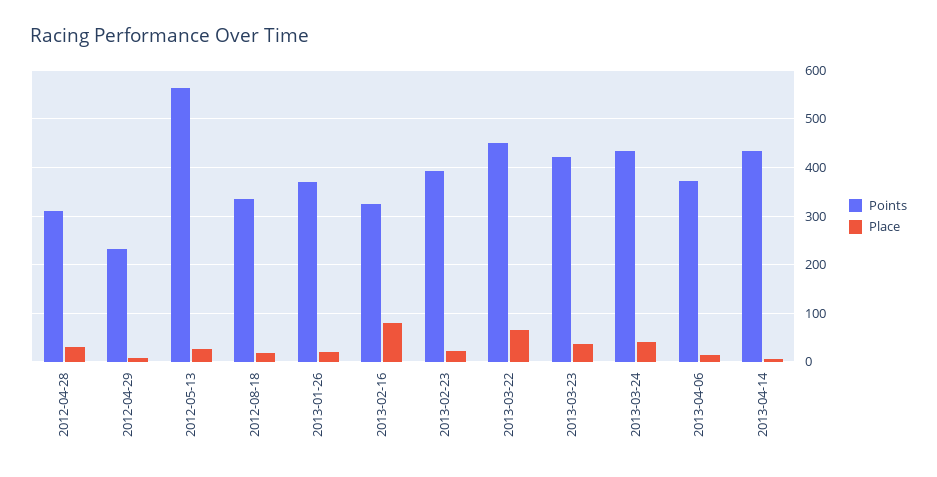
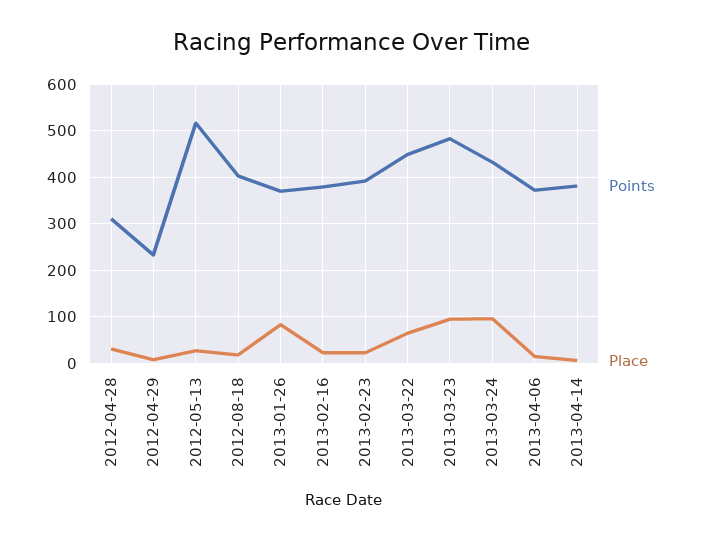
Points, 2012-05-13: 560 -> 520
Points, 2012-08-18: 340 -> 400
Place, 2013-01-26: 20 -> 80
Points, 2013-02-16: 320 -> 380
Place, 2013-02-16: 80 -> 20
Points, 2013-03-23: 420 -> 480
Place, 2013-03-23: 40 -> 100
Place, 2013-03-24: 40 -> 100
Points, 2013-04-14: 440 -> 380

